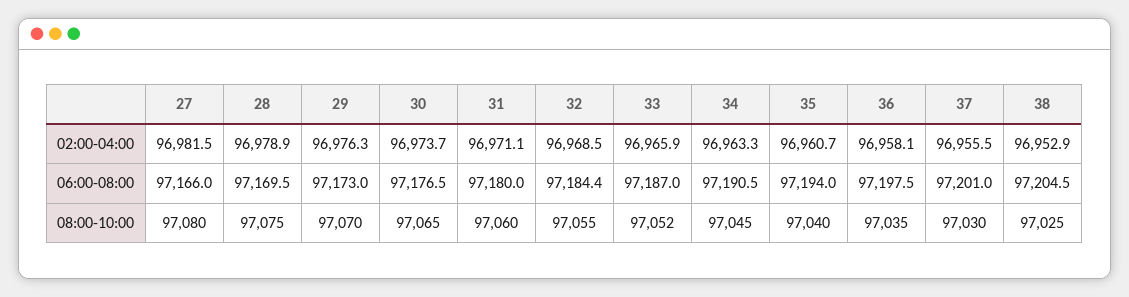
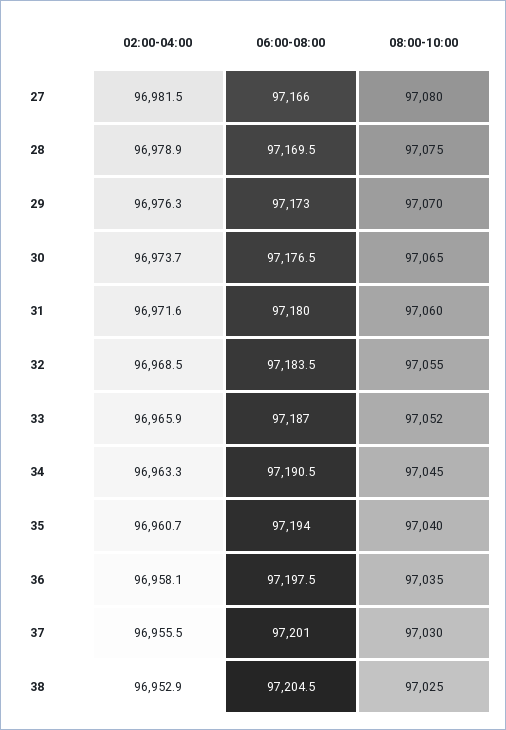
31, 02:00-04:00: 96971.1 -> 96971.6
32, 06:00-08:00: 97184.4 -> 97183.5

